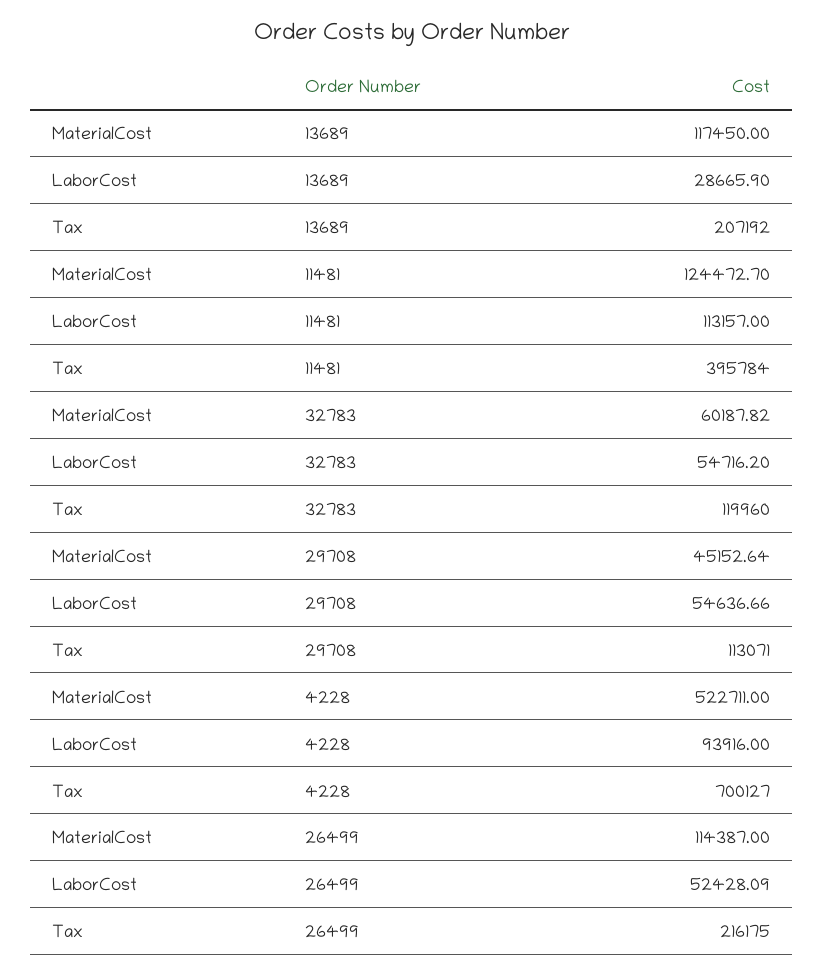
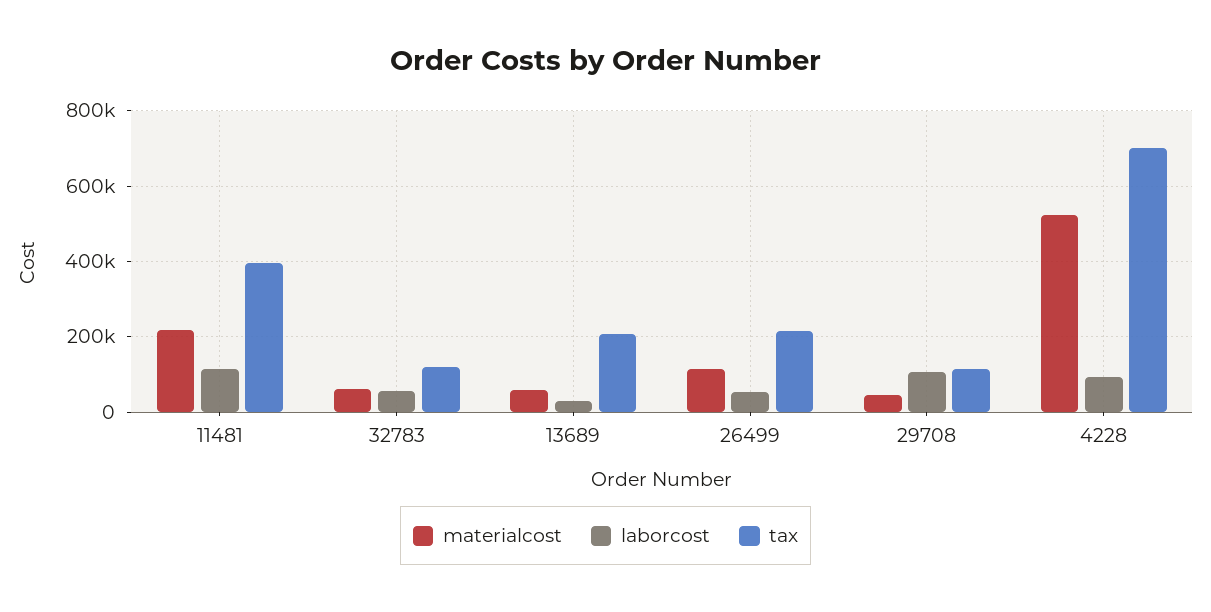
MaterialCost, 13689: 117450 -> 60000
MaterialCost, 11481: 124472.7 -> 220000
LaborCost, 29708: 54636.66 -> 100000

